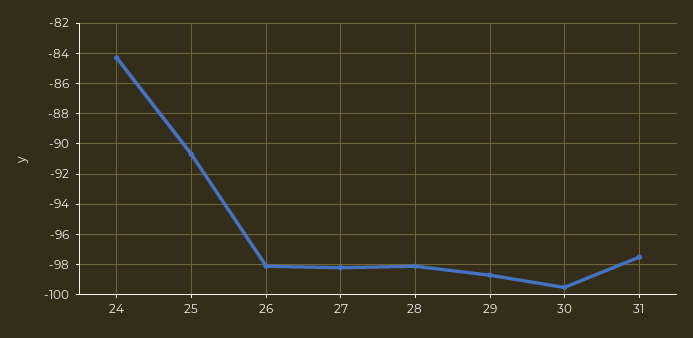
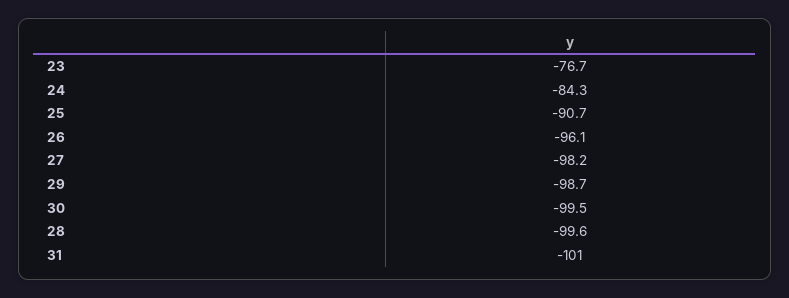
26: -98 -> -96.1
28: -98 -> -99.6
31: -97.5 -> -101
23: none -> -76.7

